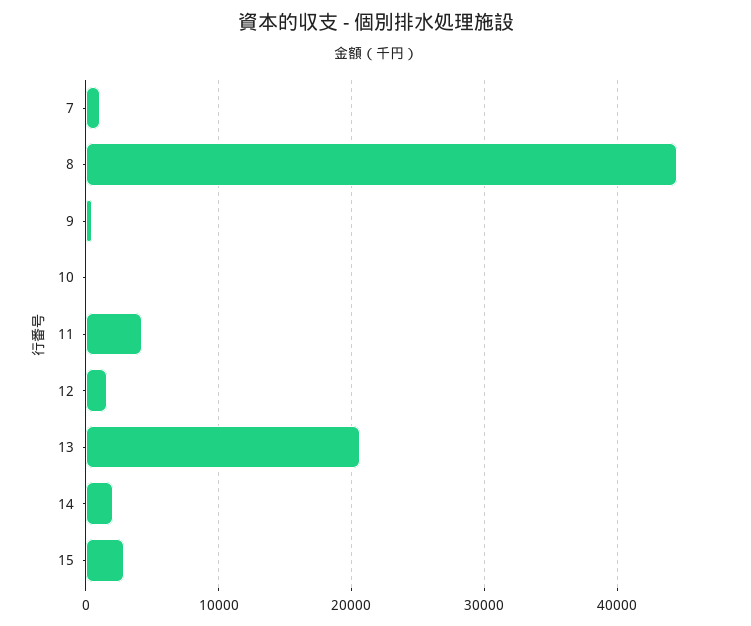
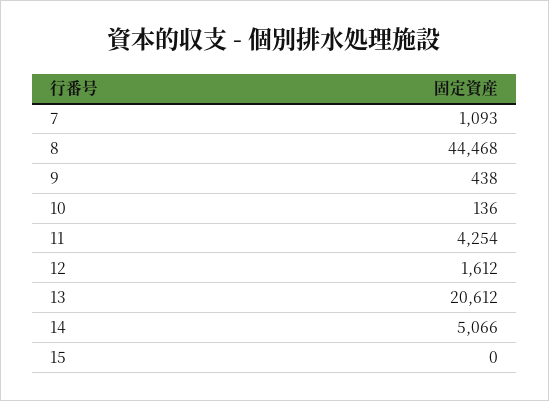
14: 2000 -> 5066
15: 3000 -> 0

